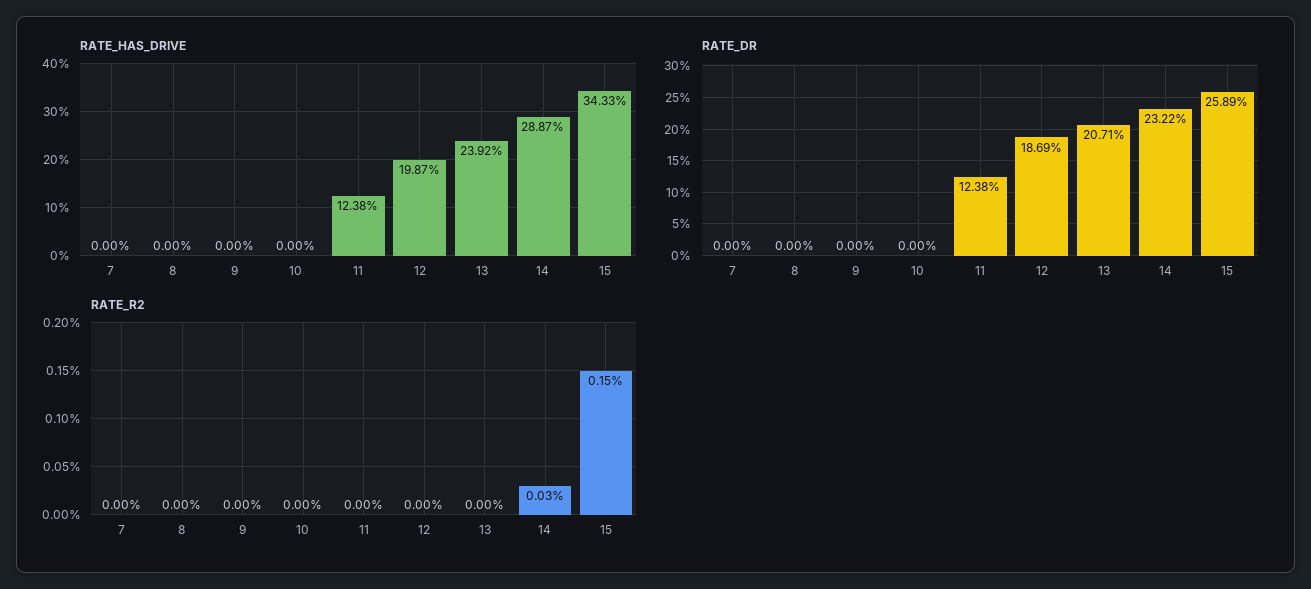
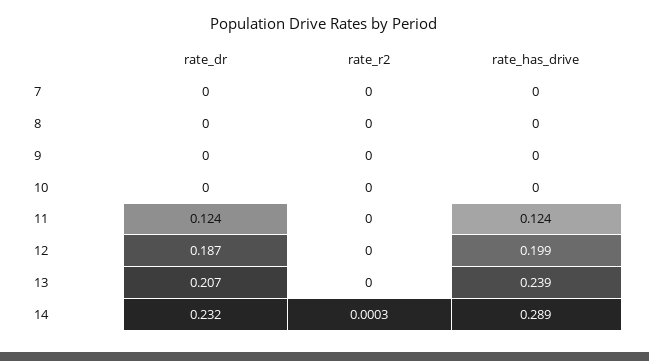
RATE_HAS_DRIVE, 15: 0.3433 -> none
RATE_DR, 15: 0.2589 -> none
RATE_R2, 15: 0.0015 -> none

